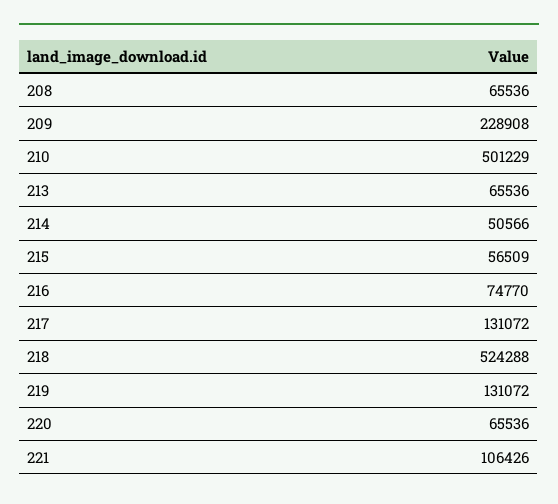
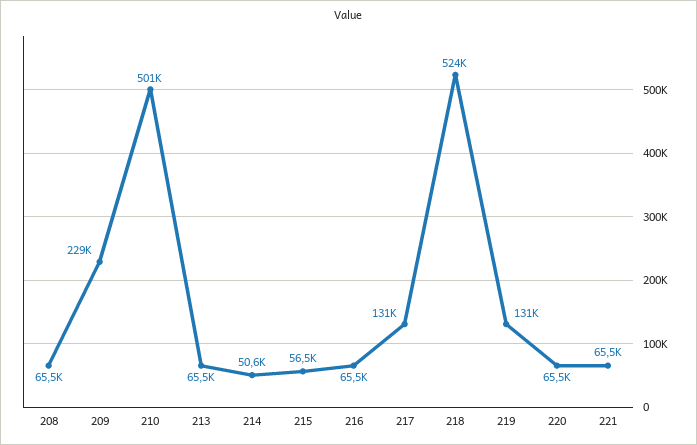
216: 74770 -> 65500
221: 106426 -> 65500

